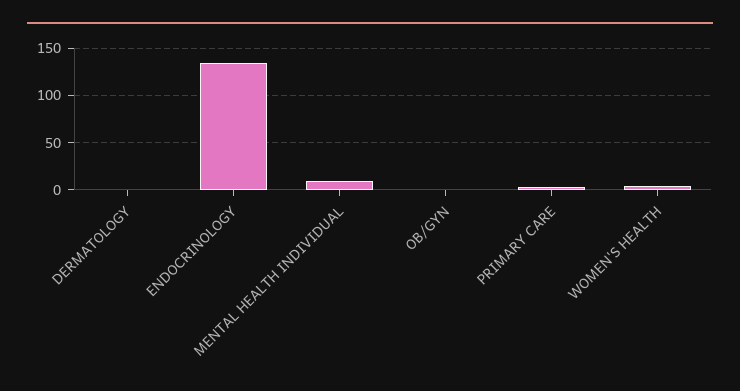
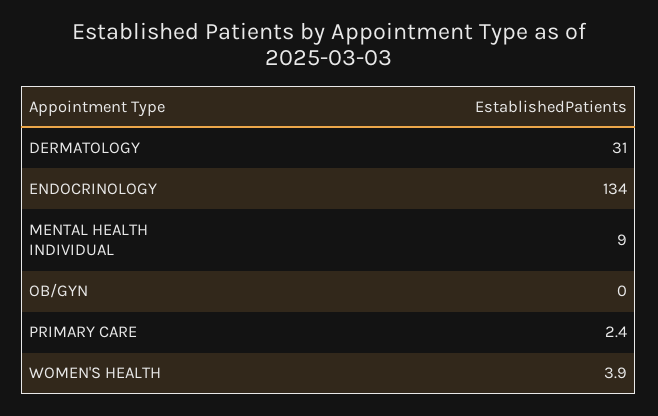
DERMATOLOGY: 0 -> 31

